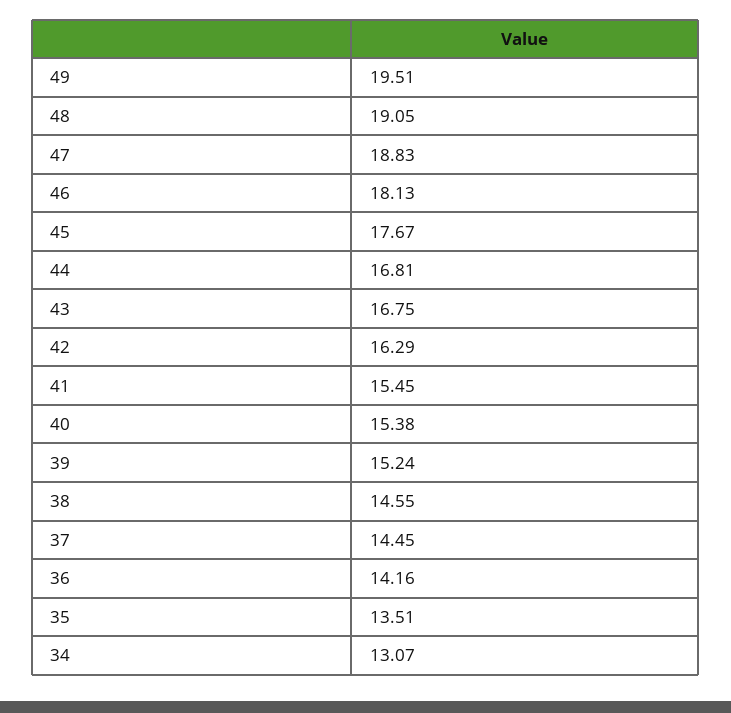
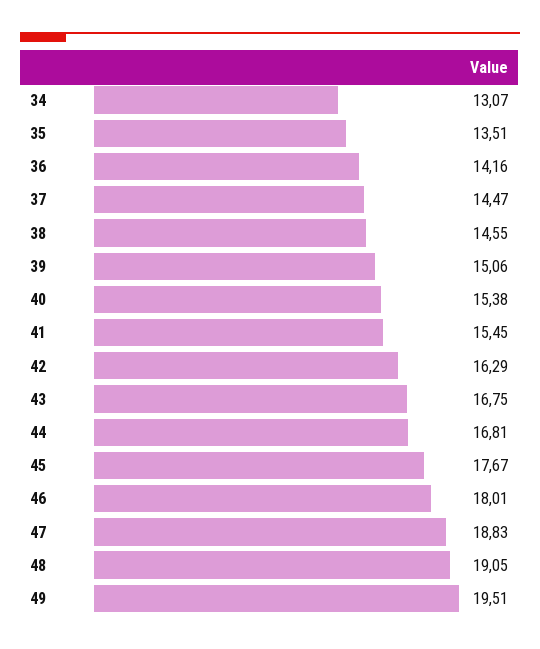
46: 18.13 -> 18.01
39: 15.24 -> 15.06
37: 14.45 -> 14.47

